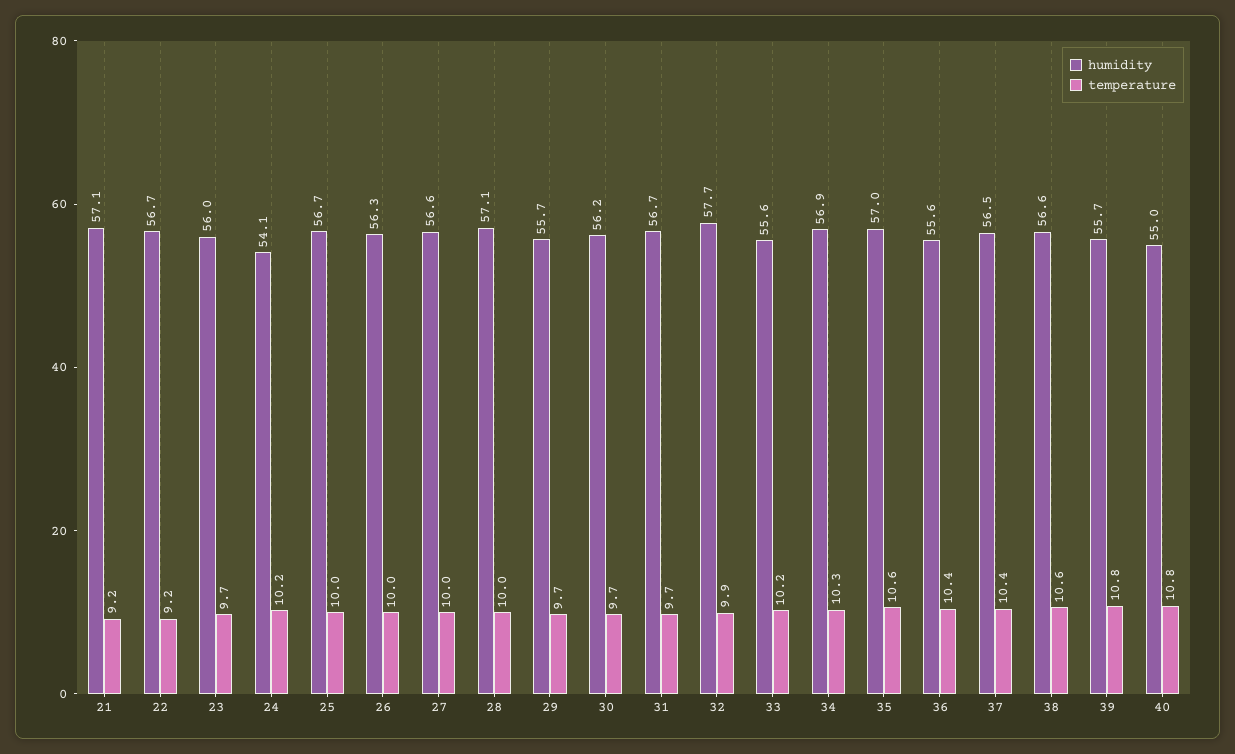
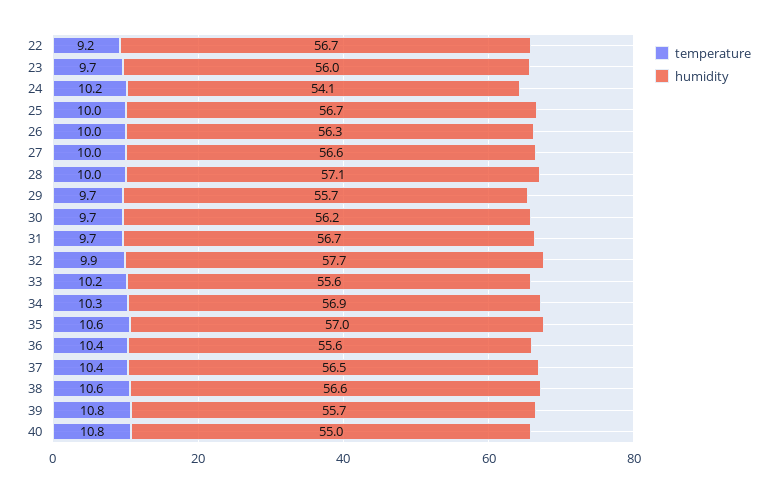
humidity, 21: 57.1 -> none
temperature, 21: 9.2 -> none

